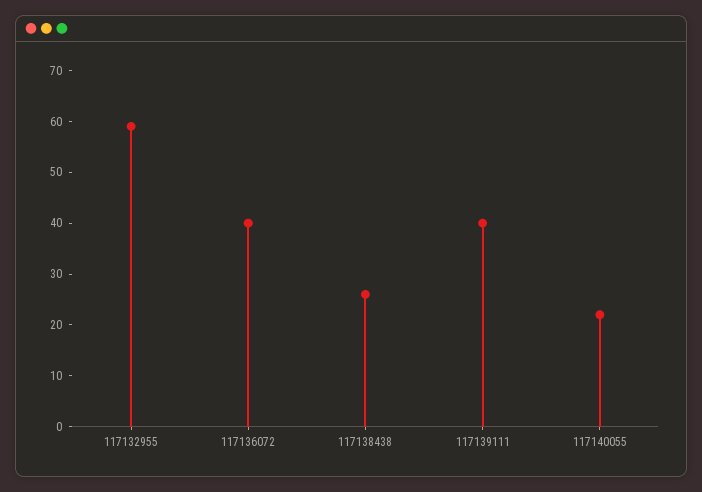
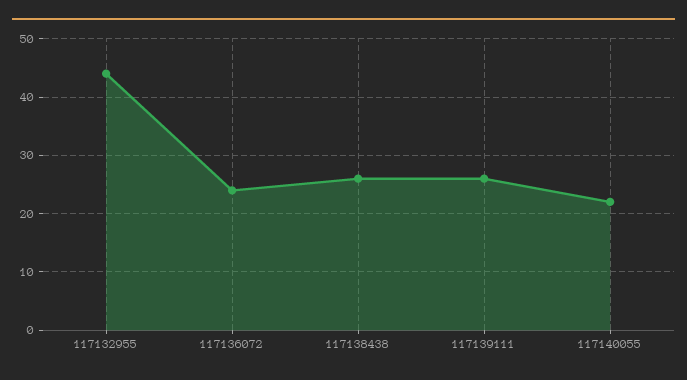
117132955: 60 -> 45
117136072: 40 -> 25
117139111: 40 -> 25

